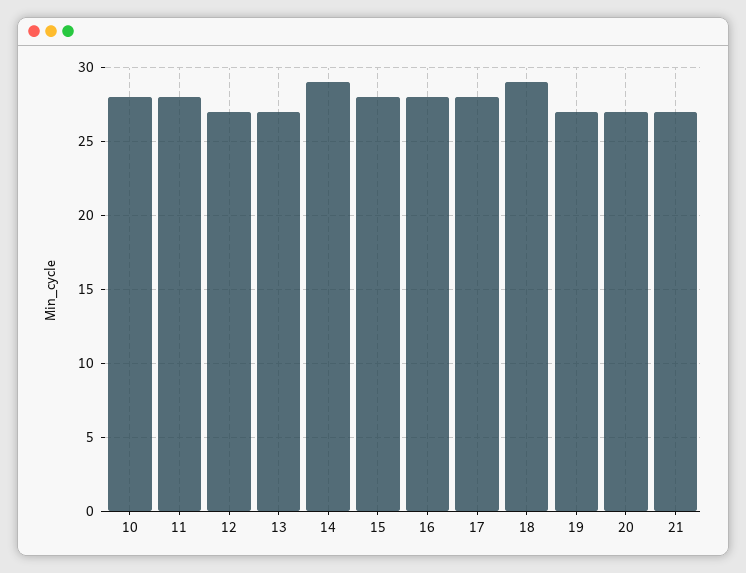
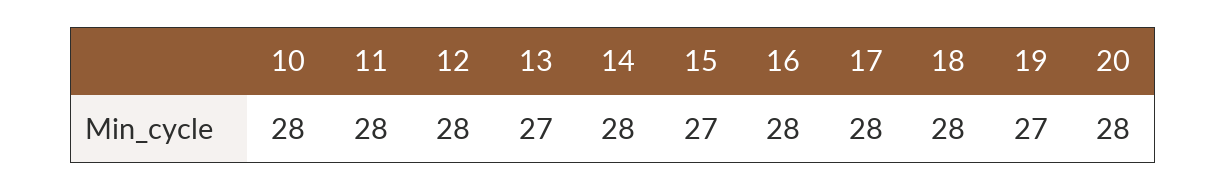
12: 27 -> 28
14: 29 -> 28
15: 28 -> 27
18: 29 -> 28
20: 27 -> 28
21: 27 -> none

